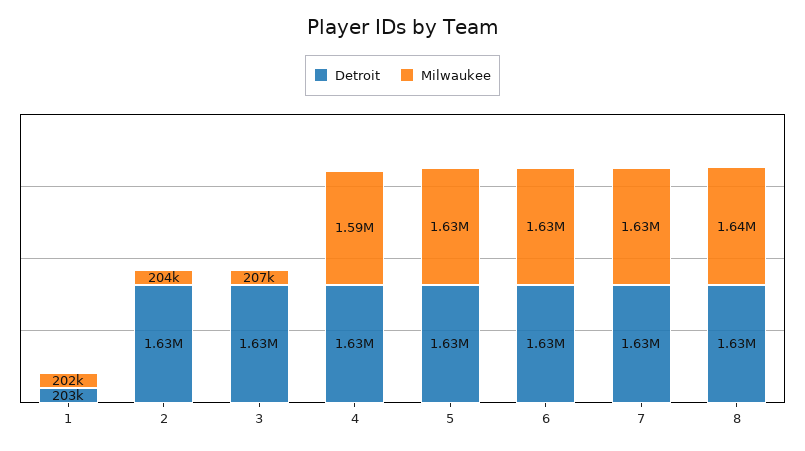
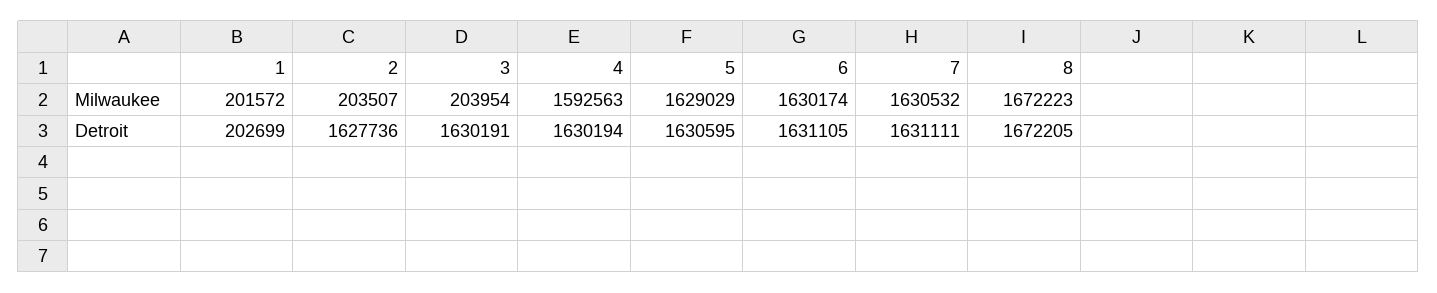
Milwaukee, 3: 207000 -> 203954
Detroit, 8: 1630000 -> 1672205
Milwaukee, 8: 1640000 -> 1672223

